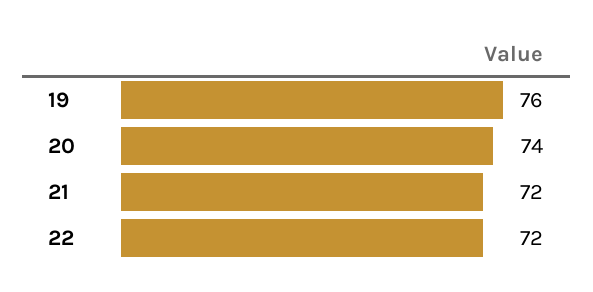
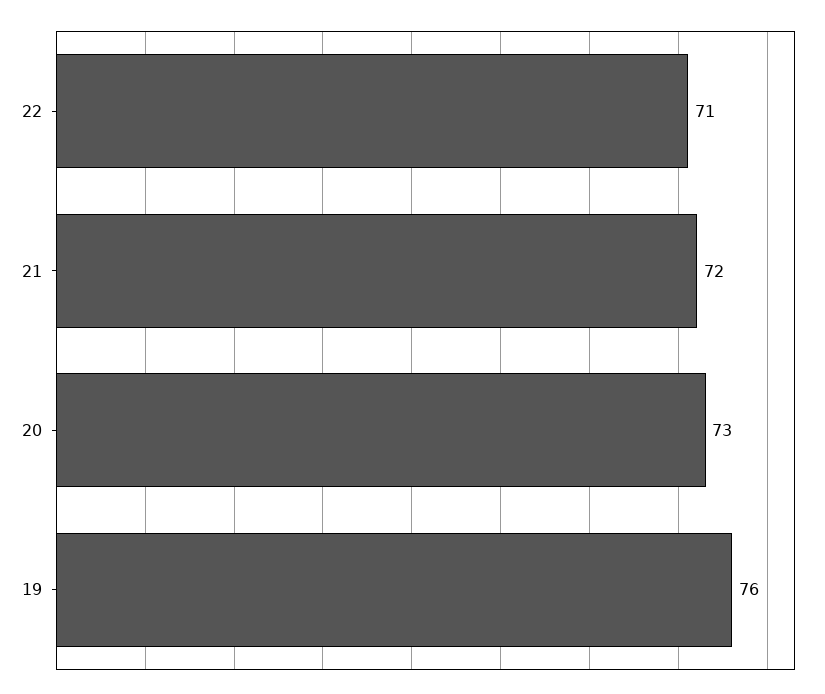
20: 74 -> 73
22: 72 -> 71

